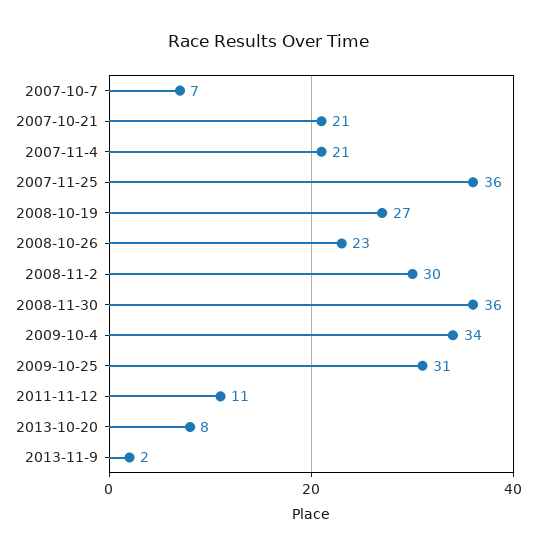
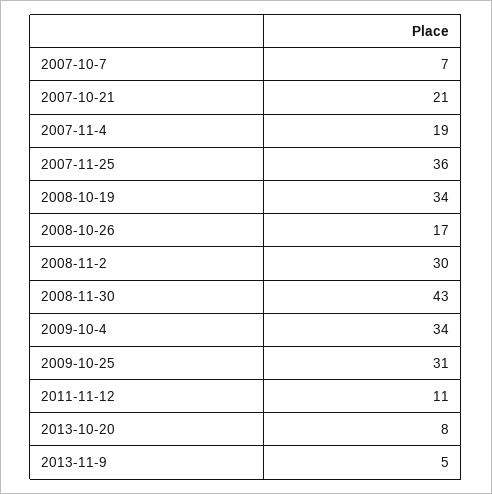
2007-11-4: 21 -> 19
2008-10-19: 27 -> 34
2008-10-26: 23 -> 17
2008-11-30: 36 -> 43
2013-11-9: 2 -> 5

